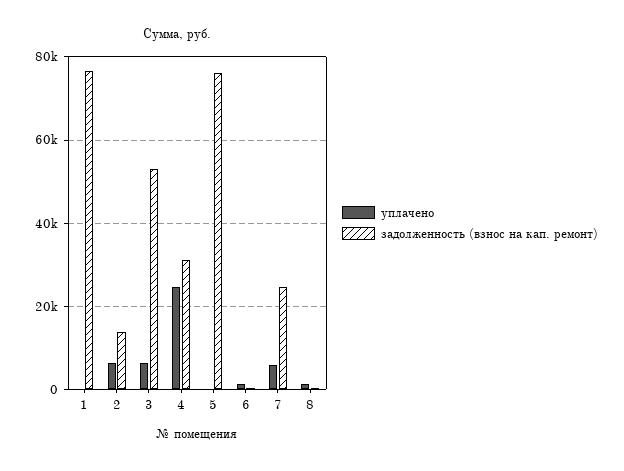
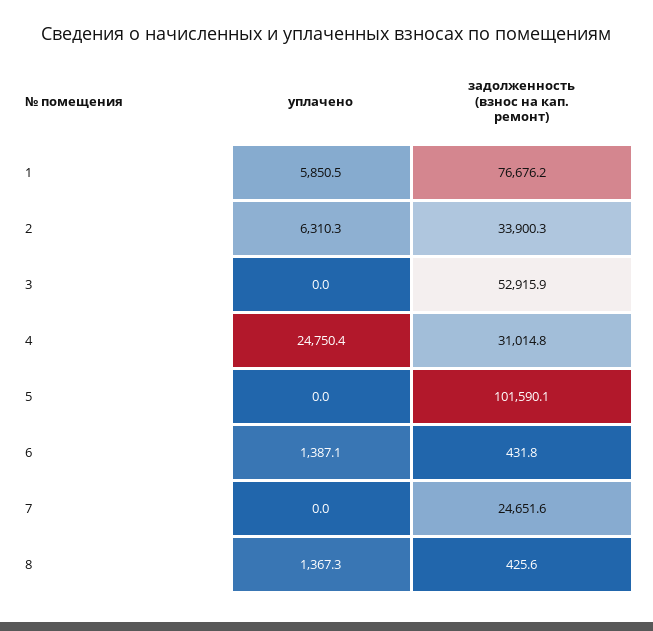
уплачено, 1: 0 -> 5850.5
задолженность (взнос на кап. ремонт), 2: 14000 -> 33900.3
уплачено, 3: 6000 -> 0
задолженность (взнос на кап. ремонт), 5: 76000 -> 101590.1
уплачено, 7: 6000 -> 0

